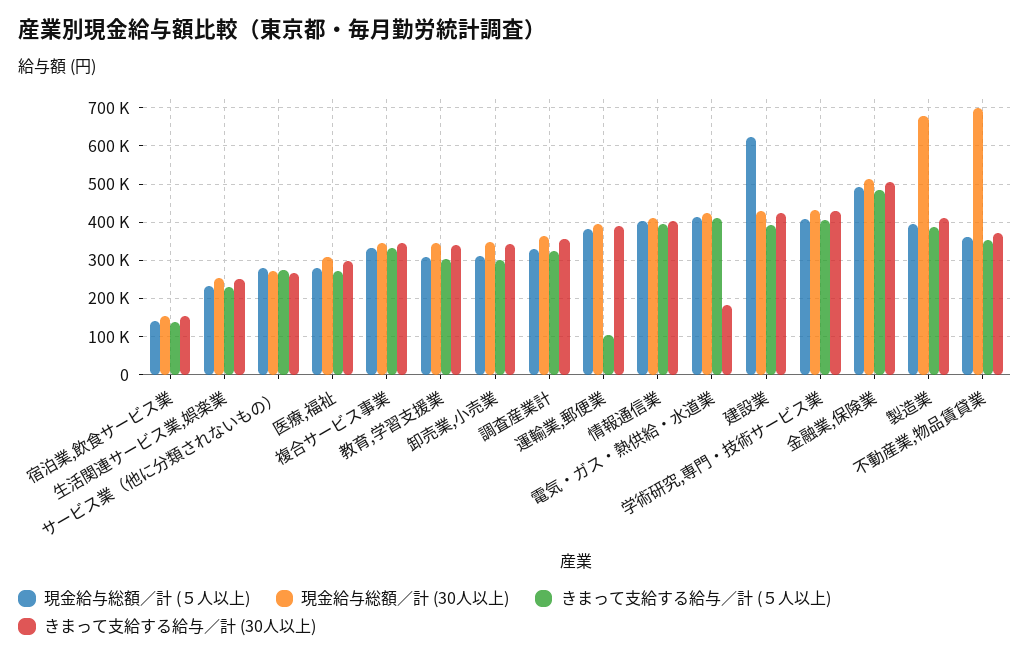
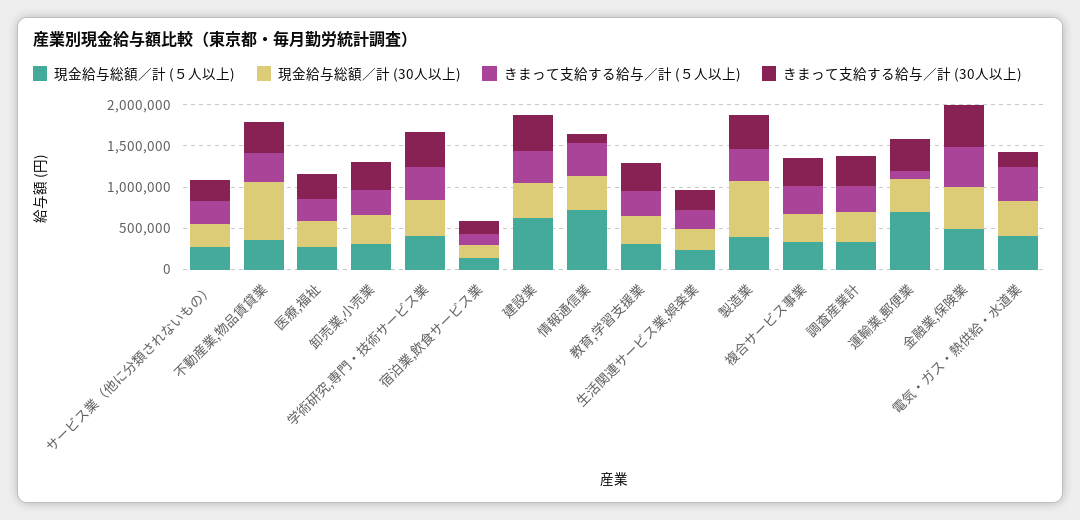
現金給与総額／計 (５人以上), 運輸業,郵便業: 380000 -> 700000
現金給与総額／計 (５人以上), 情報通信業: 400000 -> 700000
きまって支給する給与／計 (30人以上), 情報通信業: 400000 -> 100000

